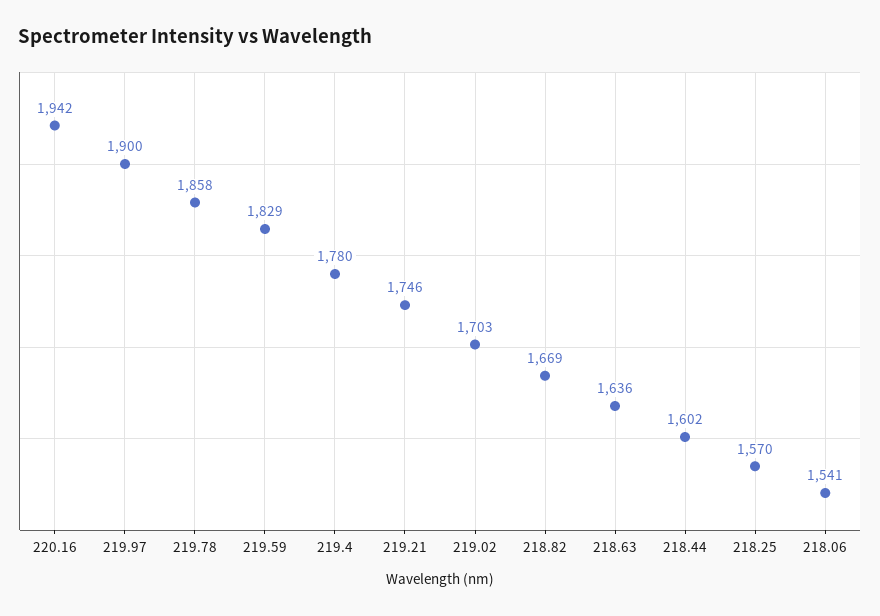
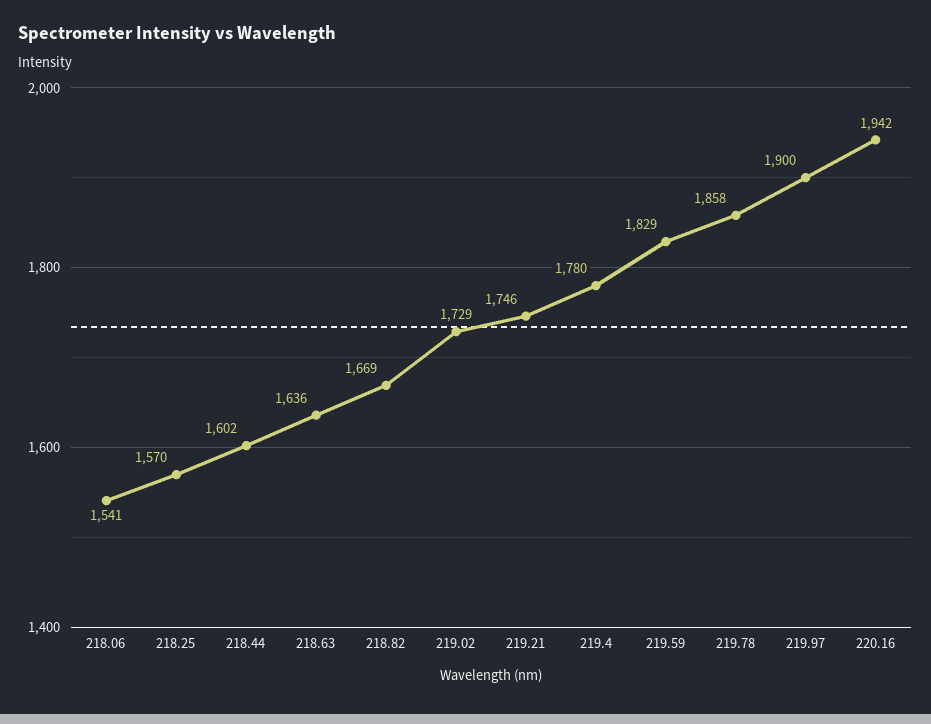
219.02: 1703 -> 1729

